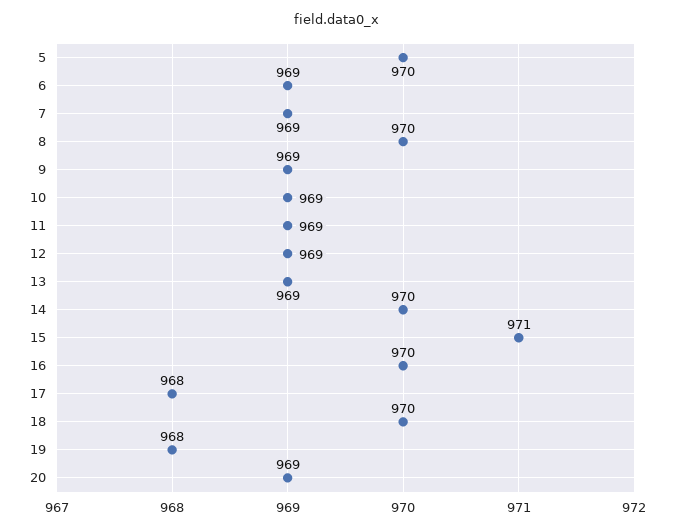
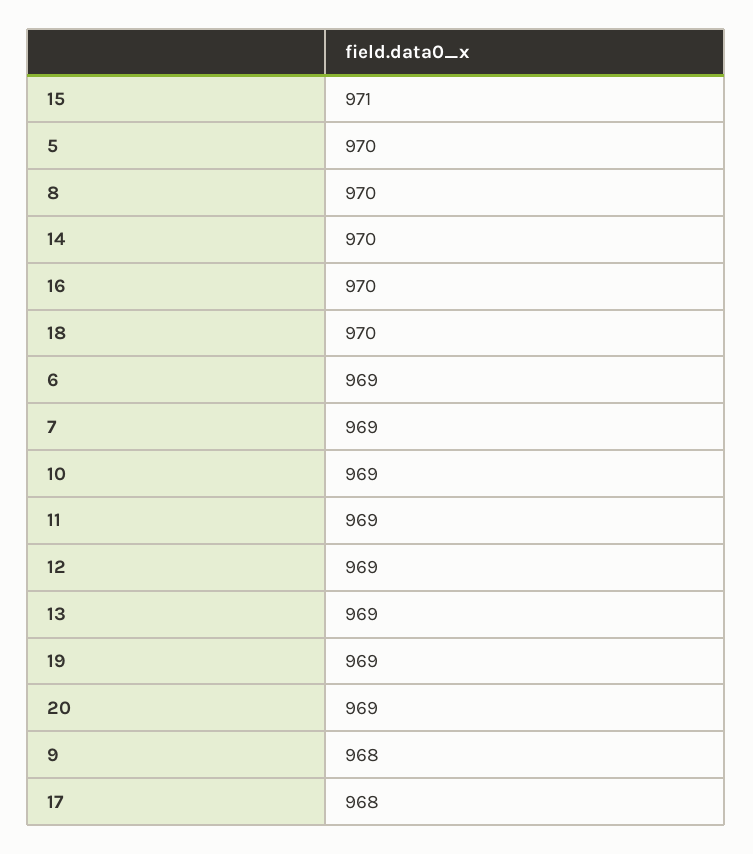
9: 969 -> 968
19: 968 -> 969

